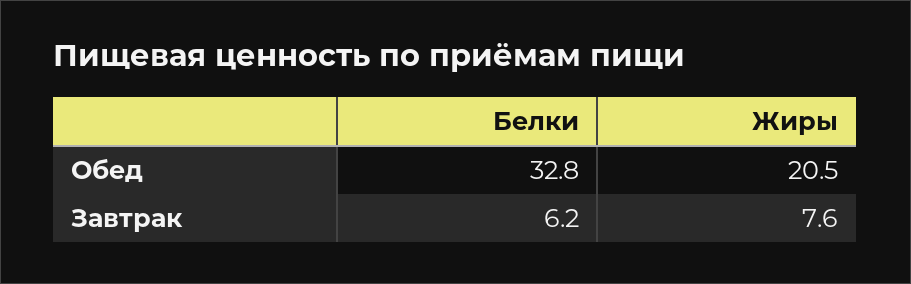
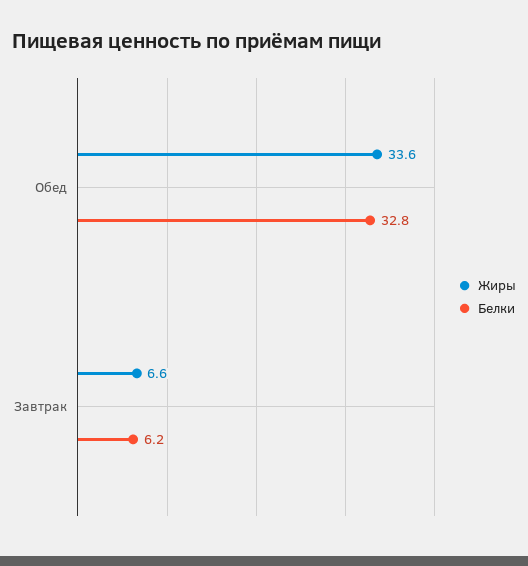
Жиры, Обед: 20.5 -> 33.6
Жиры, Завтрак: 7.6 -> 6.6

